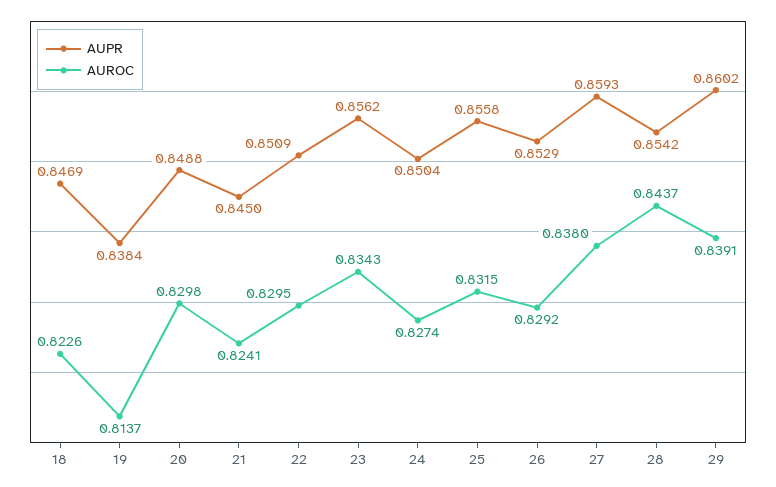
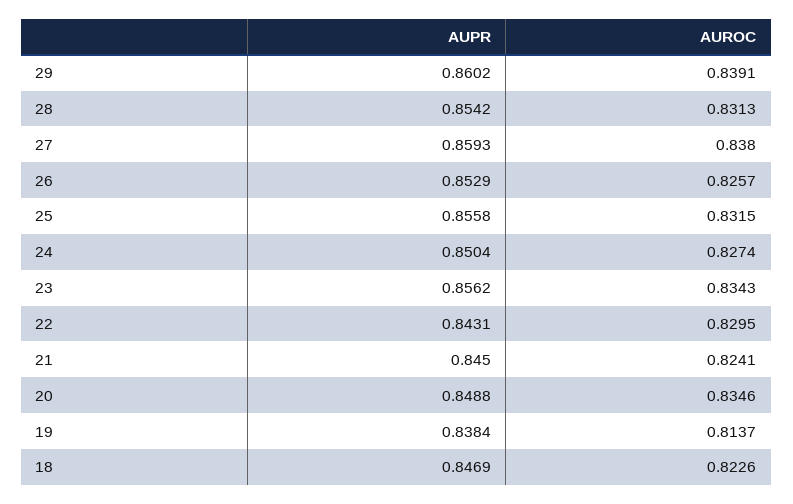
AUROC, 20: 0.8298 -> 0.8346
AUPR, 22: 0.8509 -> 0.8431
AUROC, 26: 0.8292 -> 0.8257
AUROC, 28: 0.8437 -> 0.8313

